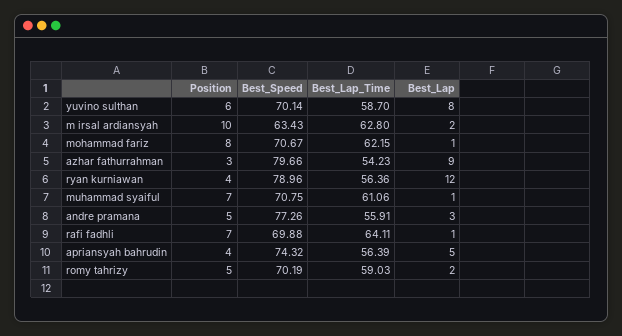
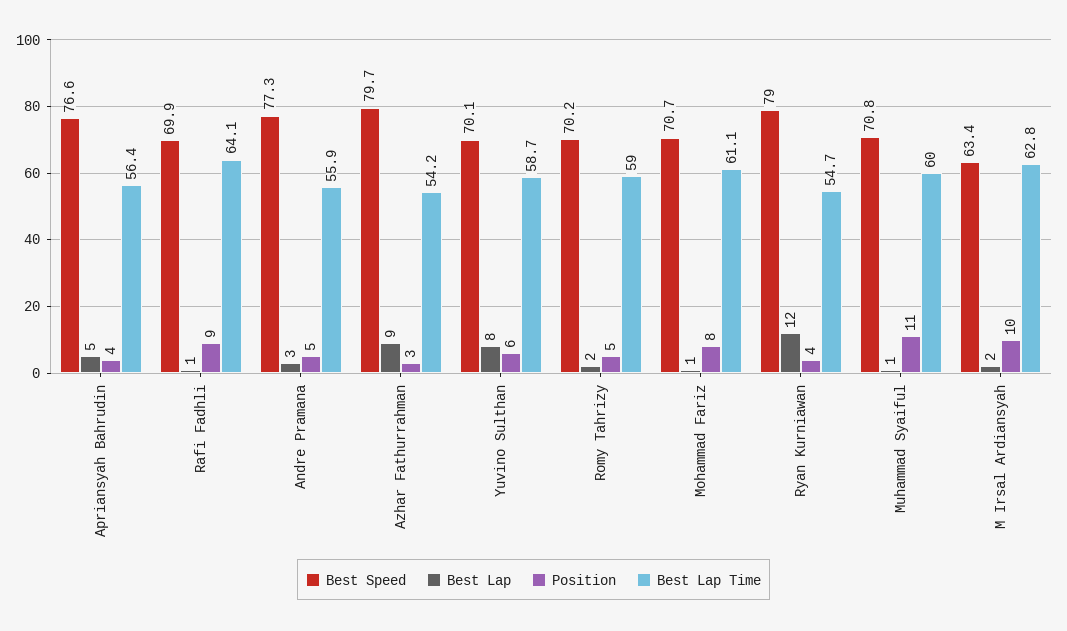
Best_Lap_Time, mohammad fariz: 62.15 -> 61.1
Best_Lap_Time, ryan kurniawan: 56.36 -> 54.7
Position, muhammad syaiful: 7 -> 11
Best_Lap_Time, muhammad syaiful: 61.06 -> 60
Position, rafi fadhli: 7 -> 9
Best_Speed, apriansyah bahrudin: 74.32 -> 76.6

